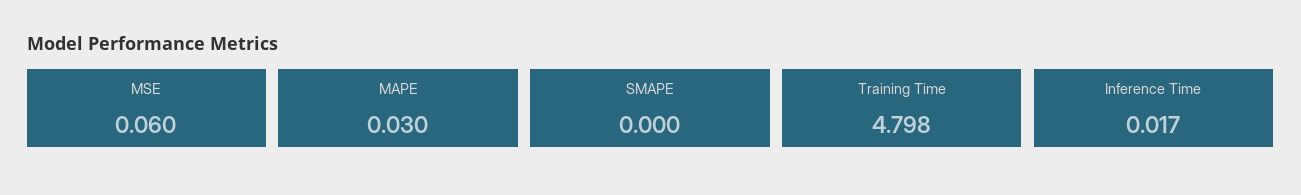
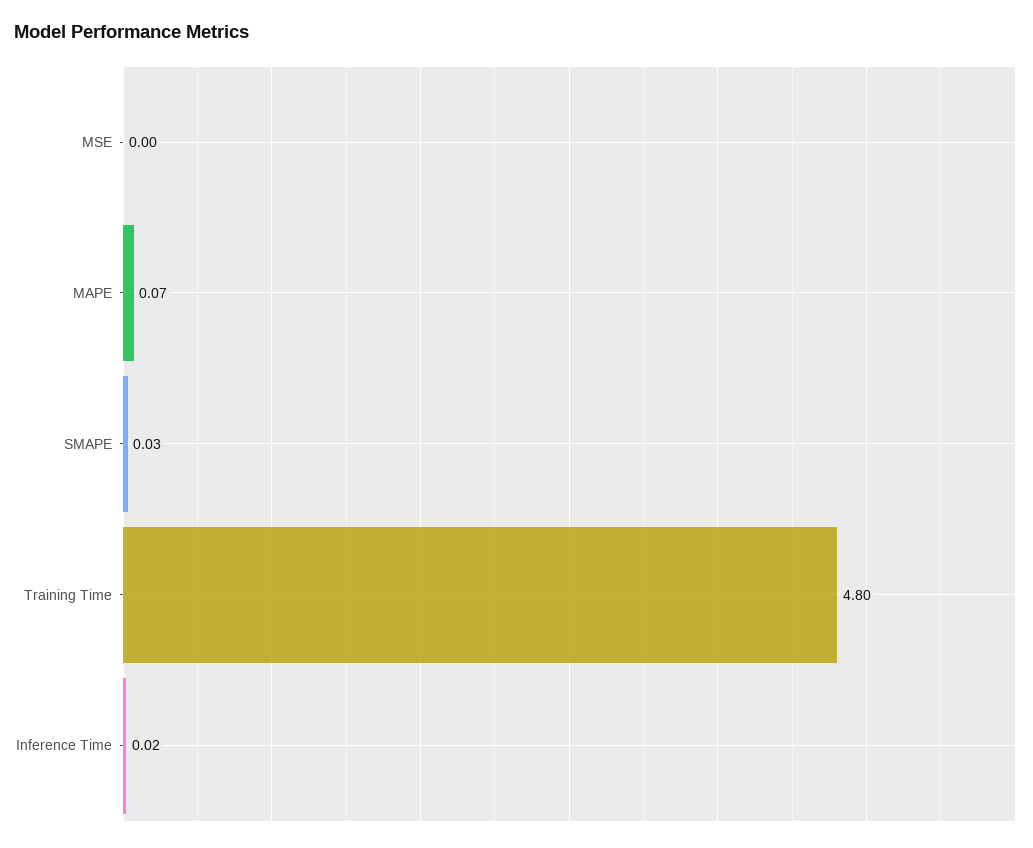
MSE: 0.06 -> 0
MAPE: 0.03 -> 0.07
SMAPE: 0 -> 0.03

